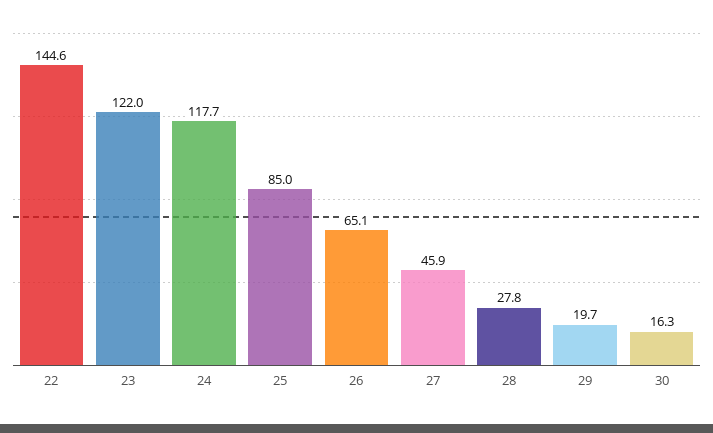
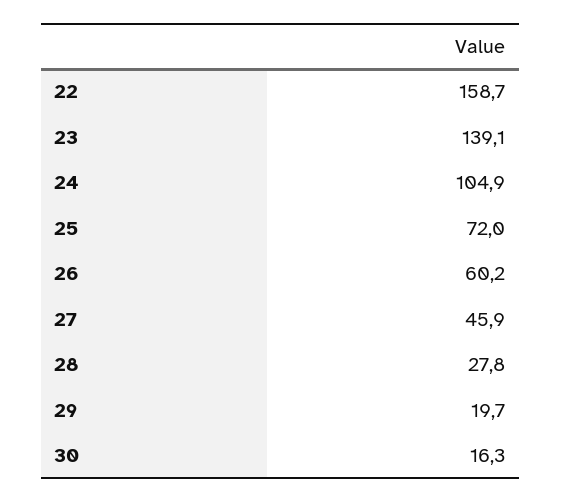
22: 144.6 -> 158.7
23: 122 -> 139.1
24: 117.7 -> 104.9
25: 85 -> 72
26: 65.1 -> 60.2

